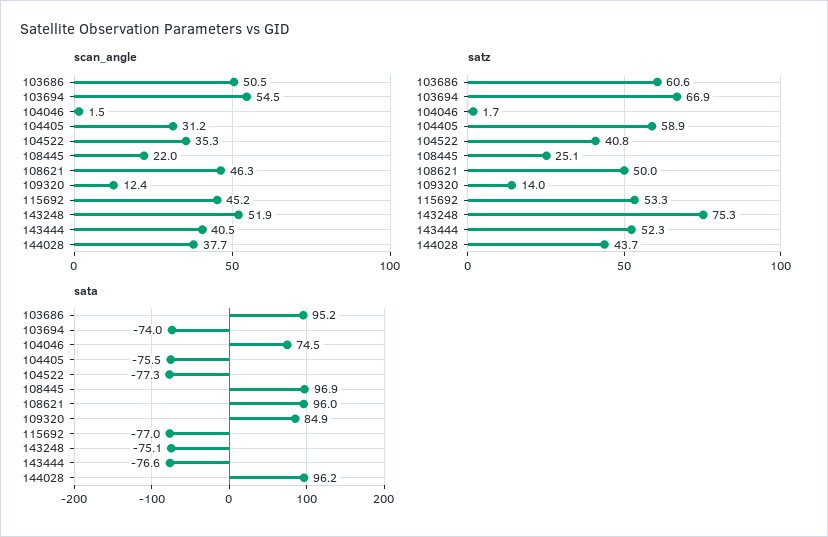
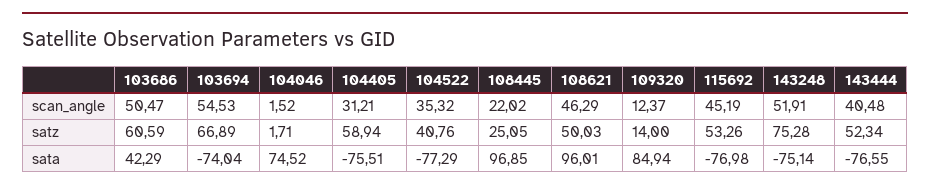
scan_angle, 144028: 37.7 -> none
satz, 144028: 43.7 -> none
sata, 103686: 95.2 -> 42.29
sata, 144028: 96.2 -> none

